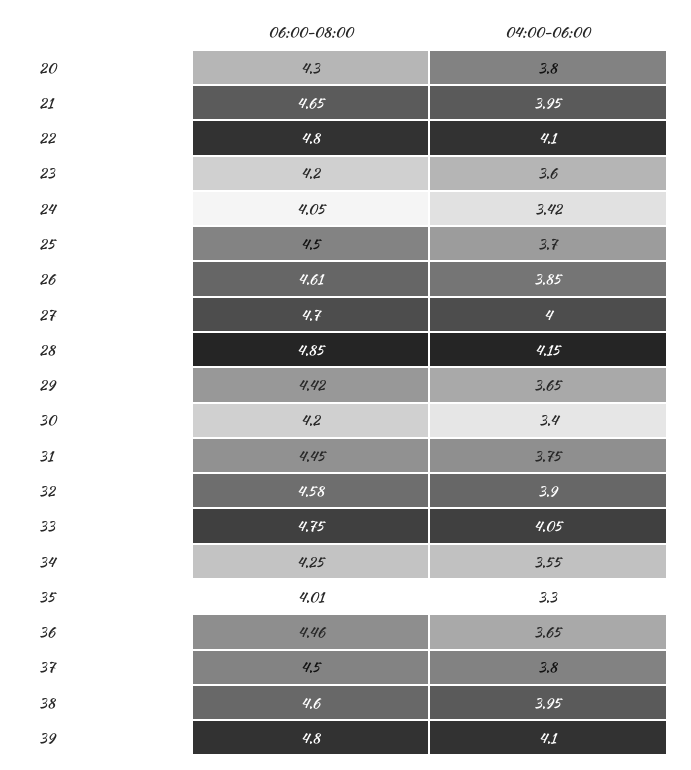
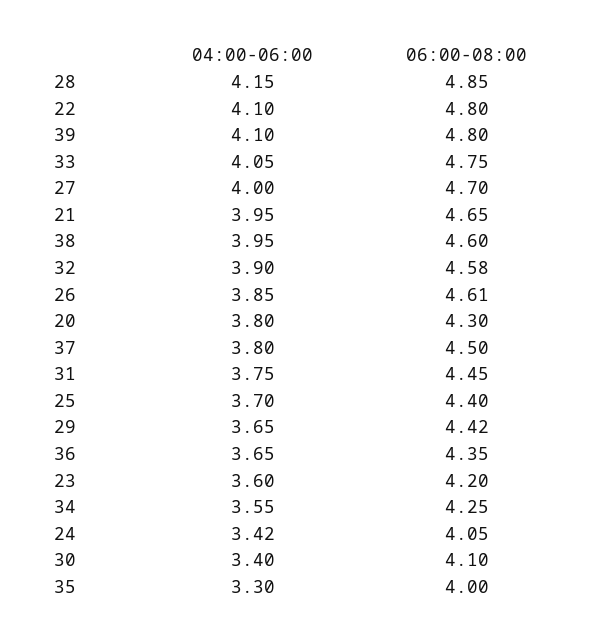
06:00-08:00, 25: 4.5 -> 4.4
06:00-08:00, 30: 4.2 -> 4.1
06:00-08:00, 35: 4.01 -> 4
06:00-08:00, 36: 4.46 -> 4.35

